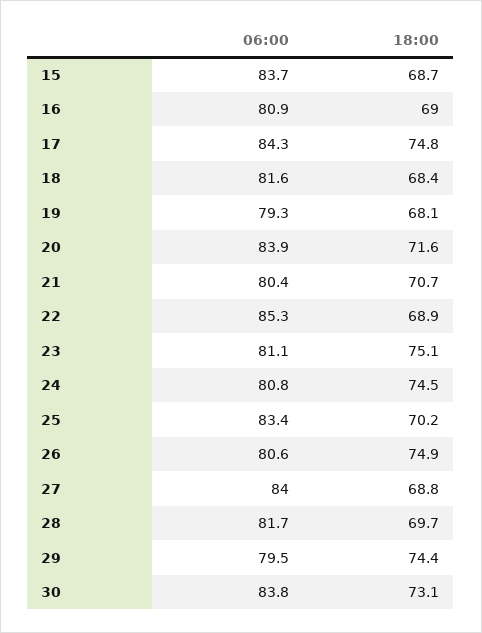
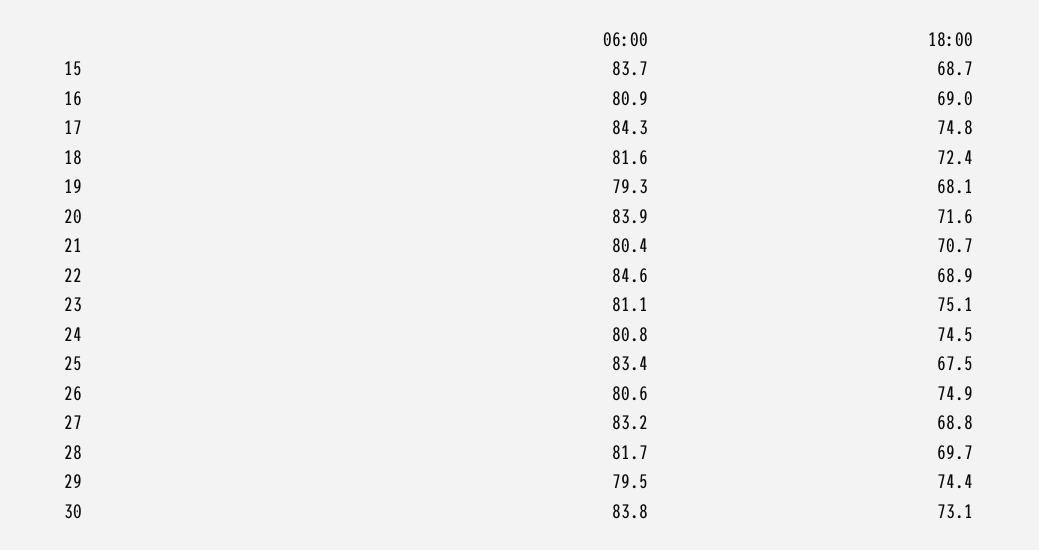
18:00, 18: 68.4 -> 72.4
06:00, 22: 85.3 -> 84.6
18:00, 25: 70.2 -> 67.5
06:00, 27: 84 -> 83.2

